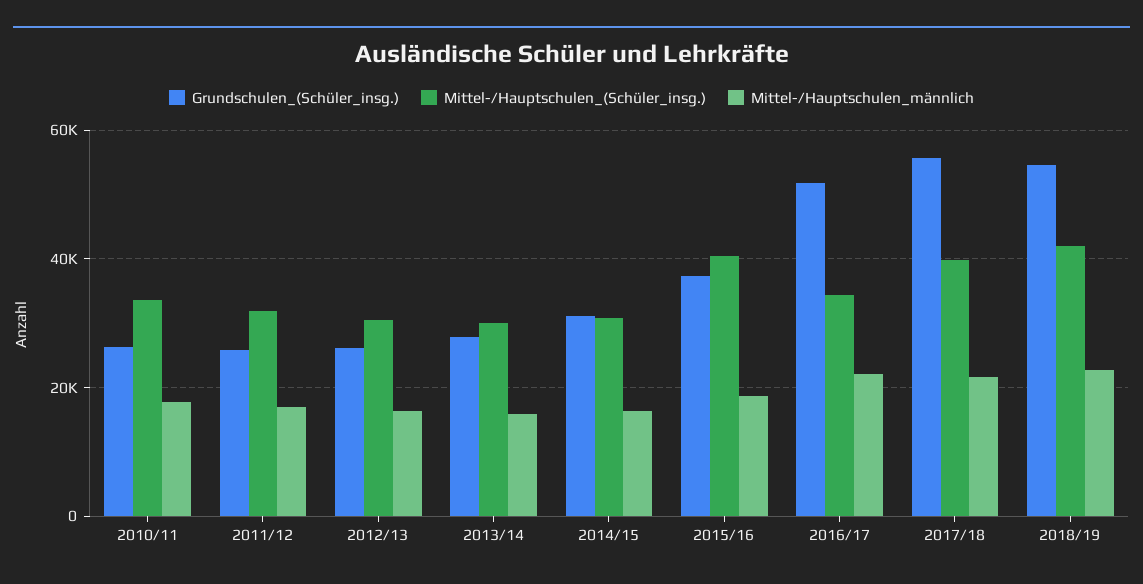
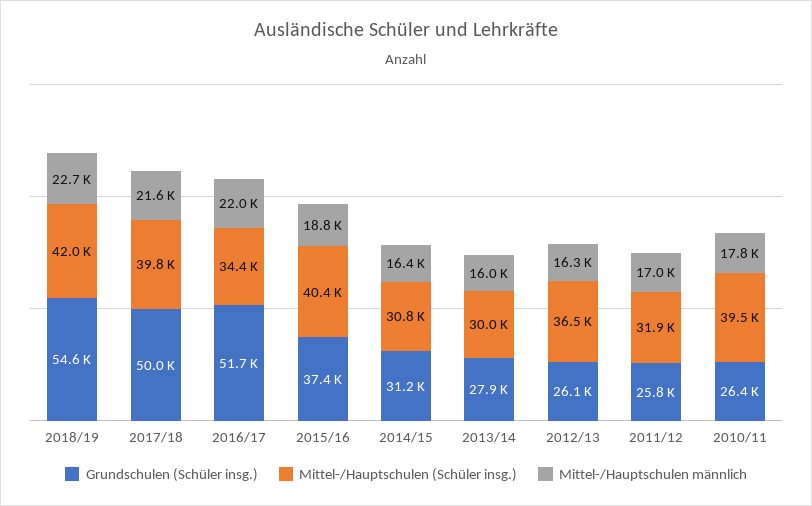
Mittel-/Hauptschulen_(Schüler_insg.), 2010/11: 34000 -> 39500
Mittel-/Hauptschulen_(Schüler_insg.), 2012/13: 30000 -> 36500
Grundschulen_(Schüler_insg.), 2017/18: 56000 -> 50000

